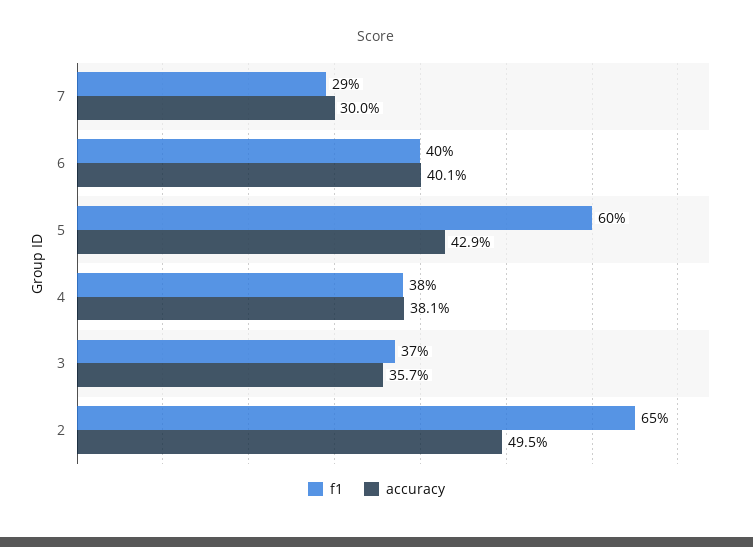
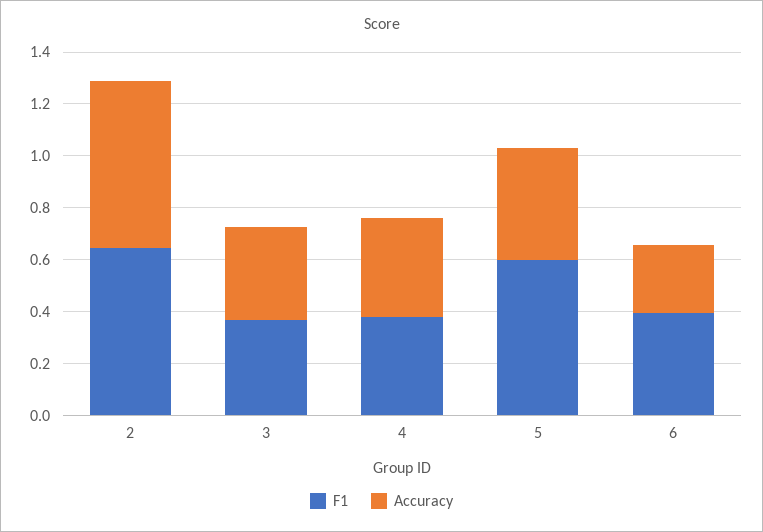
f1, 7: 0.29 -> none
accuracy, 7: 0.3 -> none
accuracy, 6: 0.401 -> 0.25
accuracy, 2: 0.495 -> 0.65

